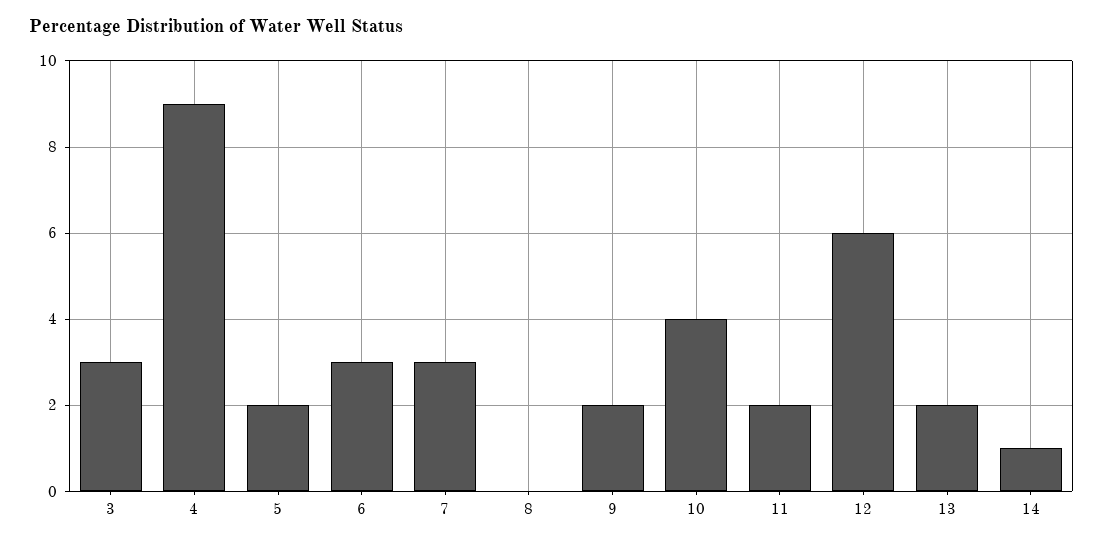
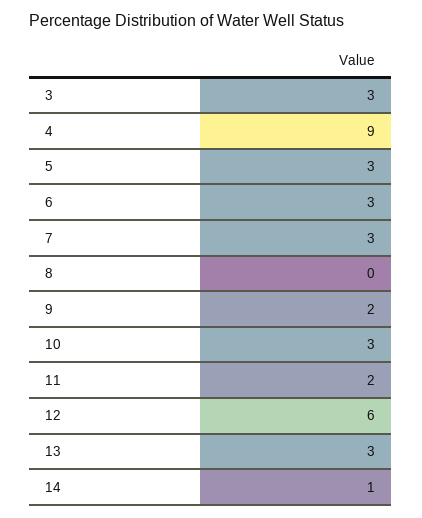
5: 2 -> 3
10: 4 -> 3
13: 2 -> 3

